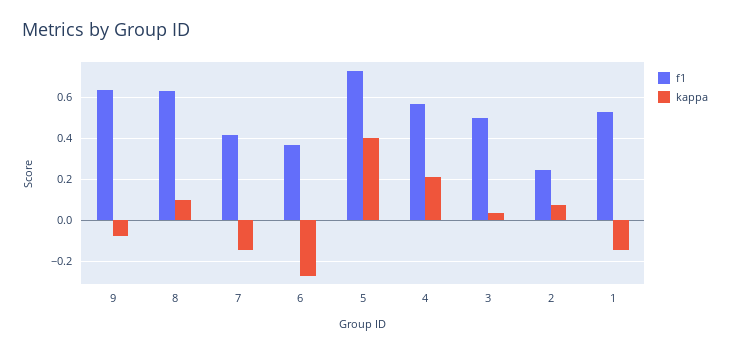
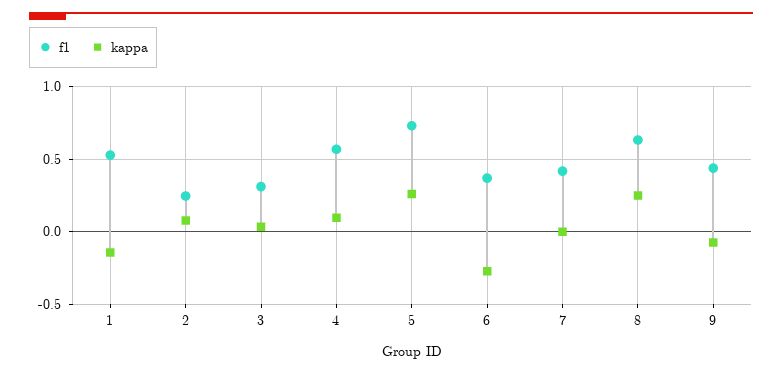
f1, 9: 0.65 -> 0.45
kappa, 8: 0.1 -> 0.25
kappa, 7: -0.15 -> 0
kappa, 5: 0.4 -> 0.25
kappa, 4: 0.2 -> 0.1
f1, 3: 0.5 -> 0.3

